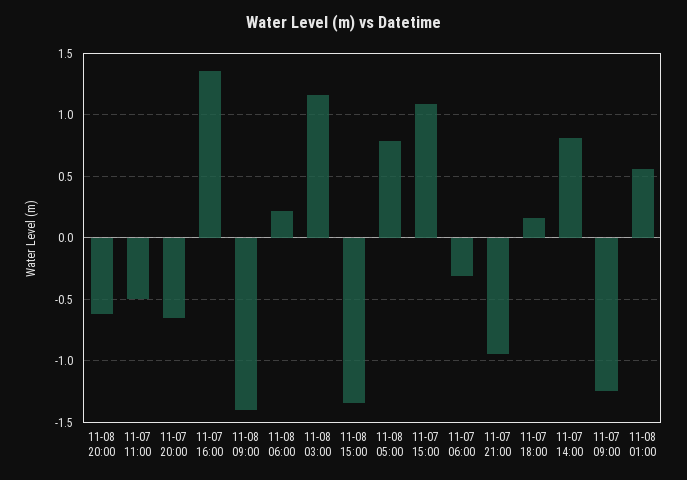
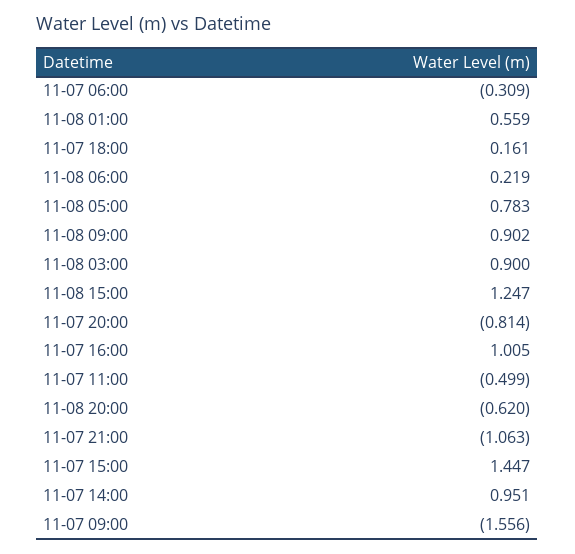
11-07 20:00: -0.65 -> -0.814
11-07 16:00: 1.35 -> 1.005
11-08 09:00: -1.4 -> 0.902
11-08 03:00: 1.15 -> 0.9
11-08 15:00: -1.35 -> 1.247
11-07 15:00: 1.1 -> 1.447
11-07 21:00: -0.95 -> -1.063
11-07 14:00: 0.8 -> 0.951
11-07 09:00: -1.25 -> -1.556

